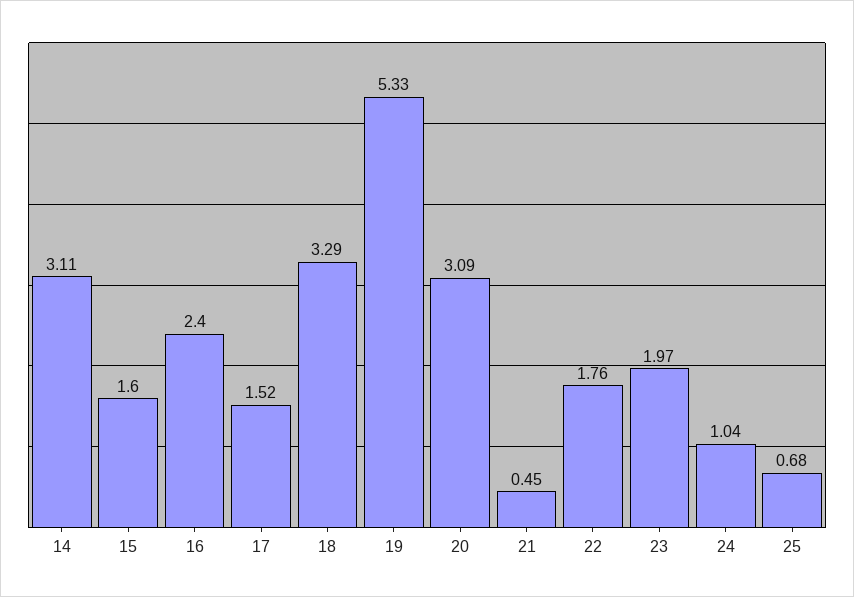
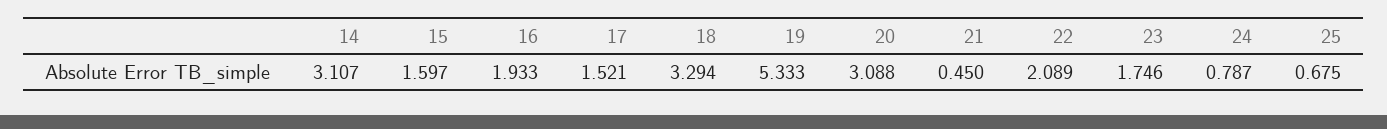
16: 2.4 -> 1.933
22: 1.76 -> 2.089
23: 1.97 -> 1.746
24: 1.04 -> 0.787

